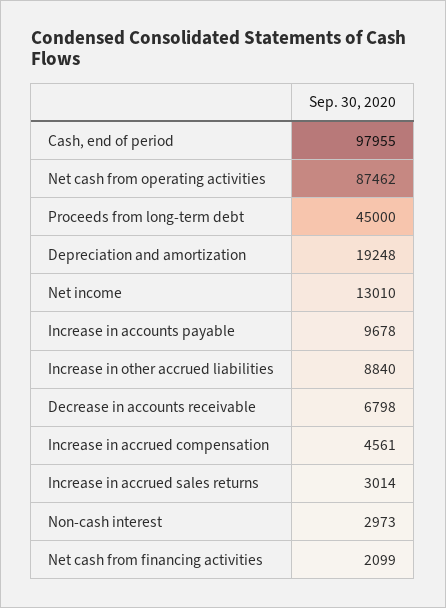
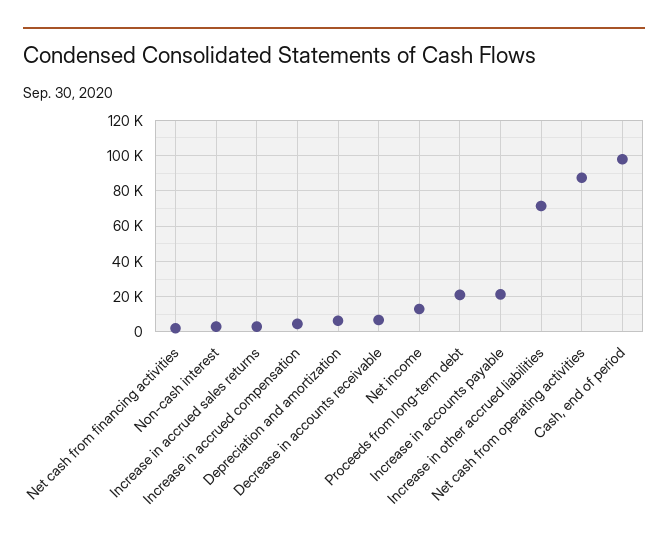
Proceeds from long-term debt: 45000 -> 20000
Depreciation and amortization: 19248 -> 5000
Increase in accounts payable: 9678 -> 20000
Increase in other accrued liabilities: 8840 -> 70000

